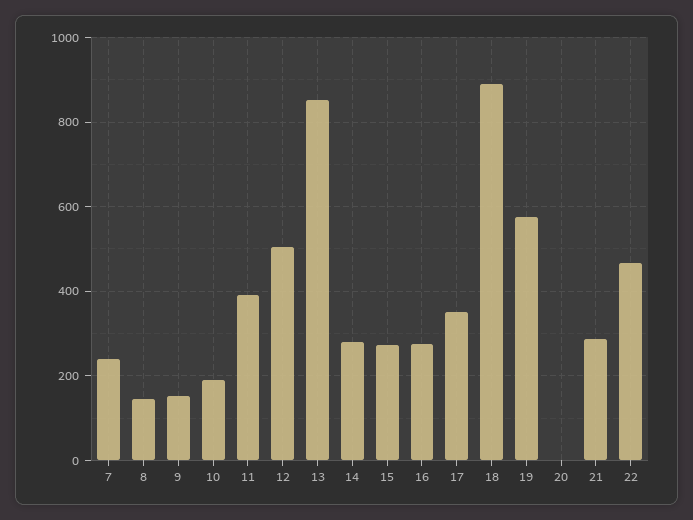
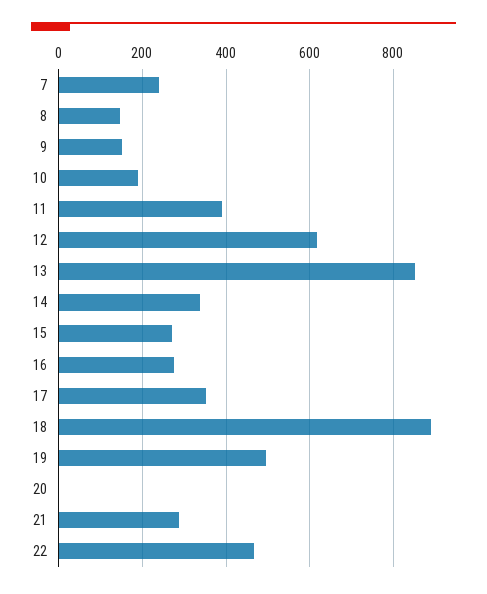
12: 500 -> 620
14: 280 -> 340
19: 580 -> 500

